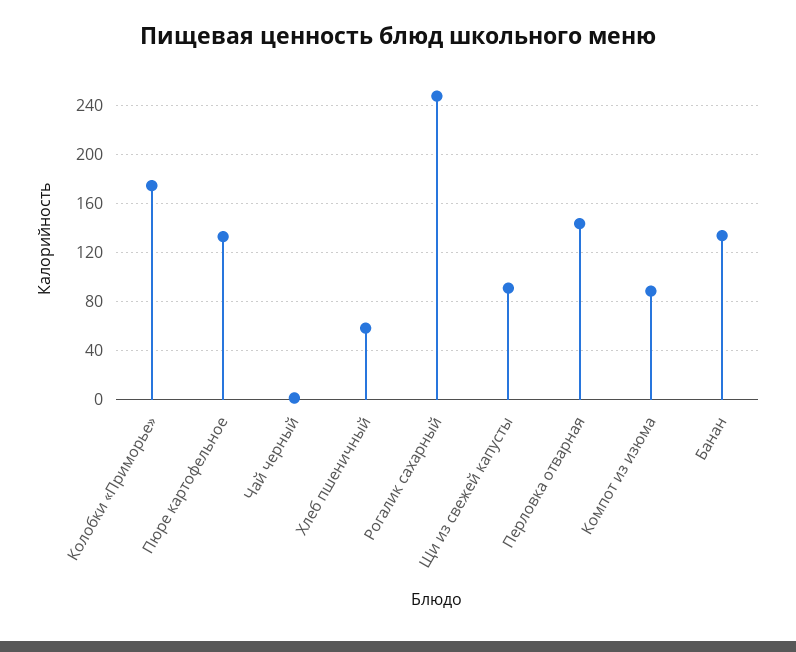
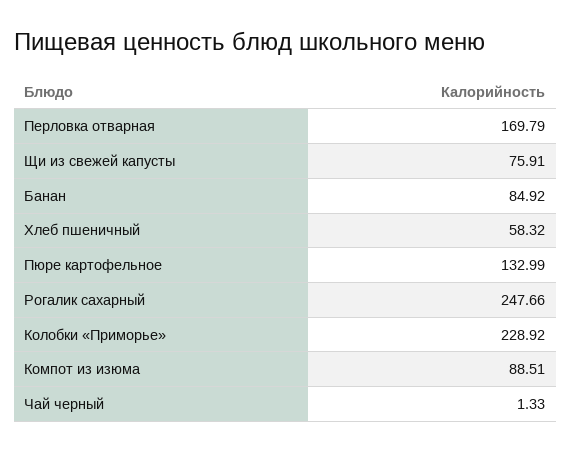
Колобки «Приморье»: 175 -> 228.92
Щи из свежей капусты: 90 -> 75.91
Перловка отварная: 145 -> 169.79
Банан: 135 -> 84.92

